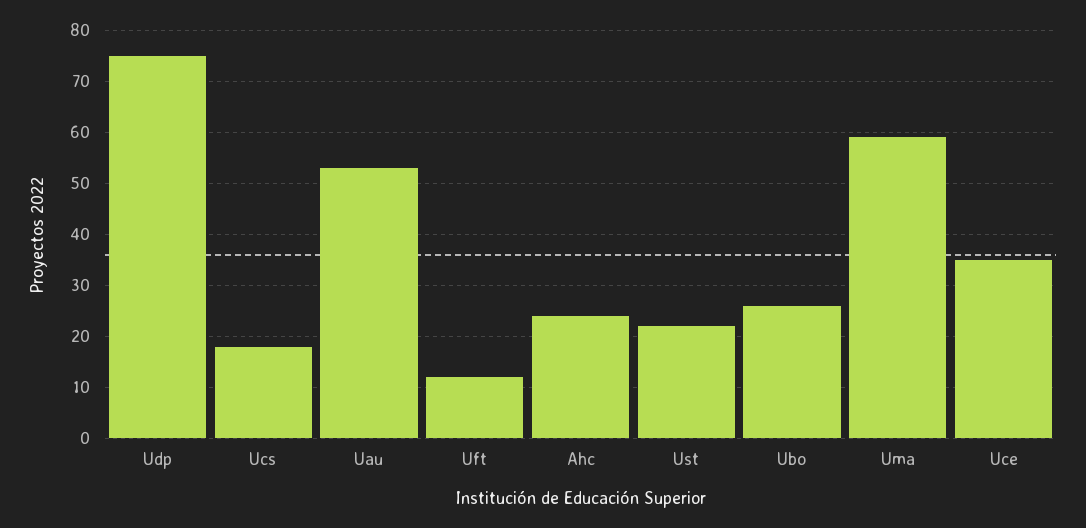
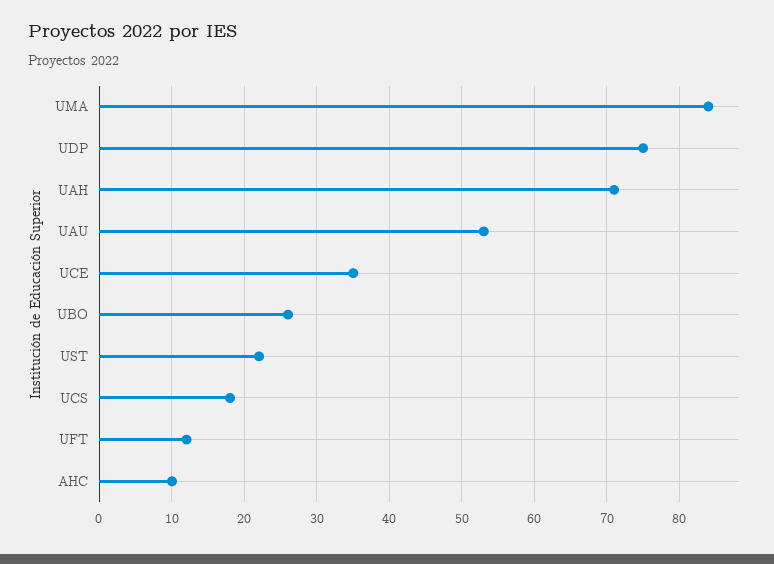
Ahc: 25 -> 10
Uma: 60 -> 84
UAH: none -> 71

